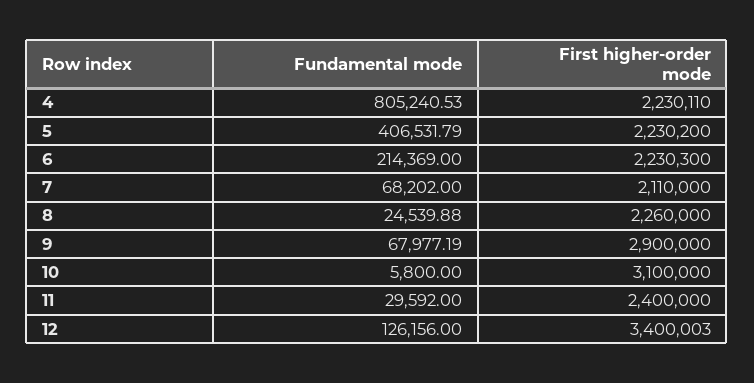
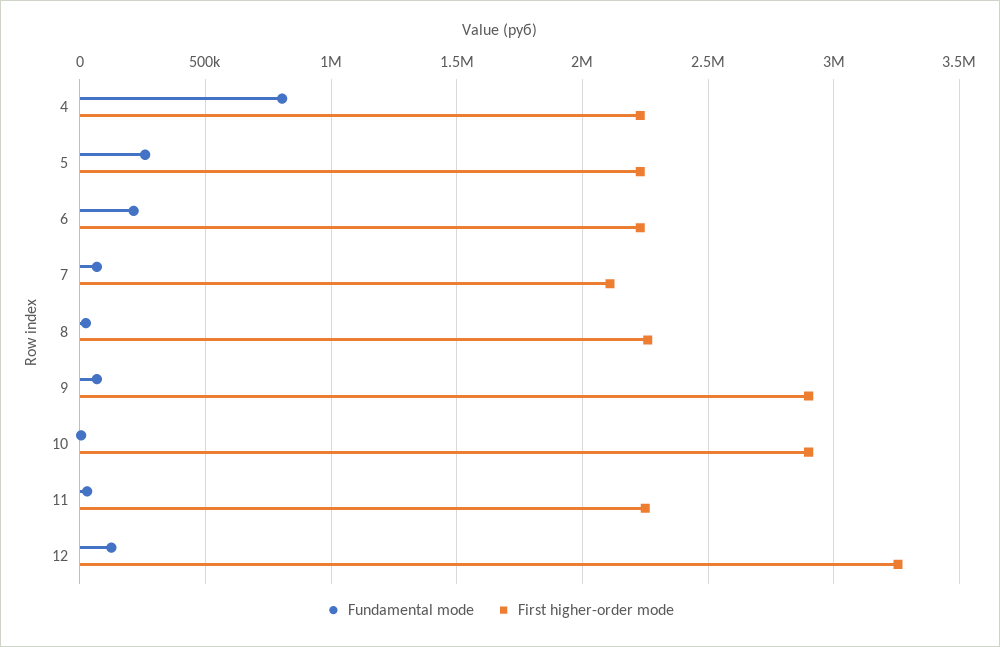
Fundamental mode, 5: 406531.79 -> 250000
First higher-order mode, 10: 3100000 -> 2900000
First higher-order mode, 11: 2400000 -> 2250000
First higher-order mode, 12: 3400003 -> 3250000

